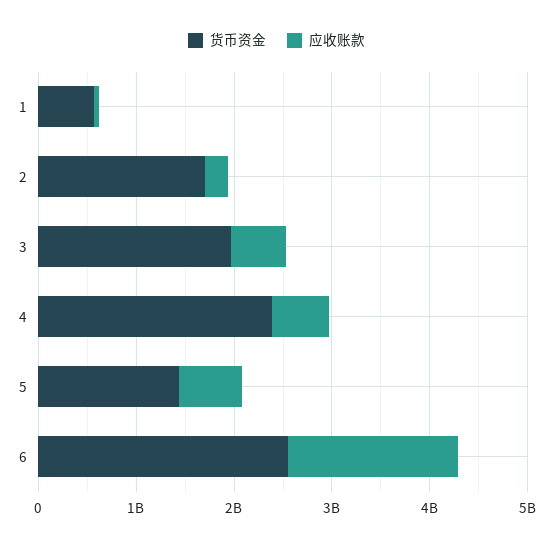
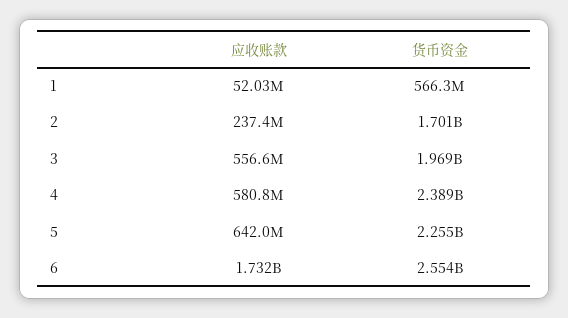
货币资金, 5: 1400000000 -> 2255000000

